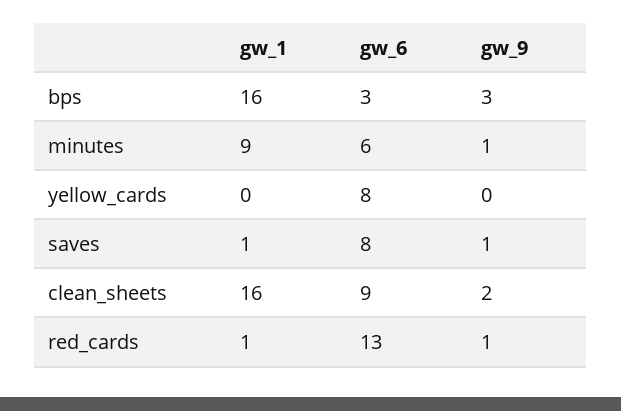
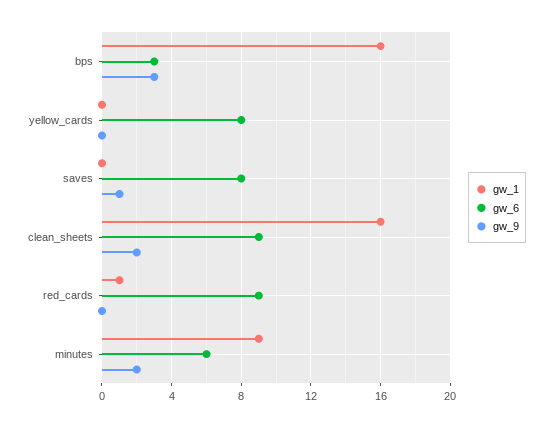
gw_9, minutes: 1 -> 2
gw_1, saves: 1 -> 0
gw_6, red_cards: 13 -> 9
gw_9, red_cards: 1 -> 0

